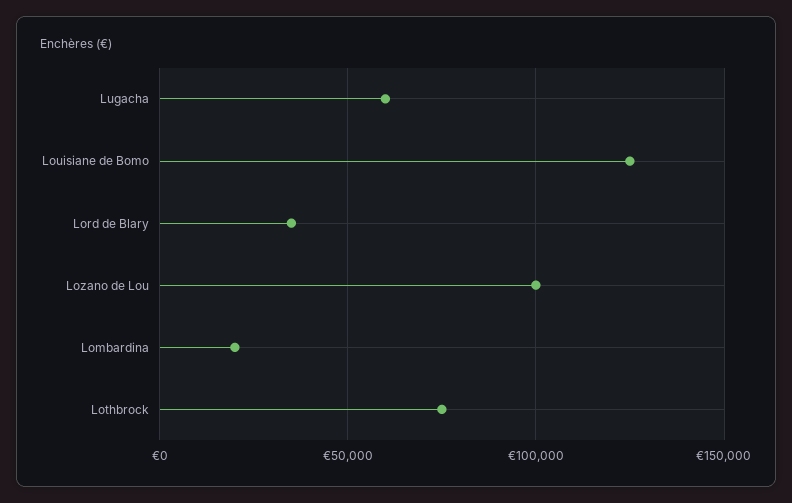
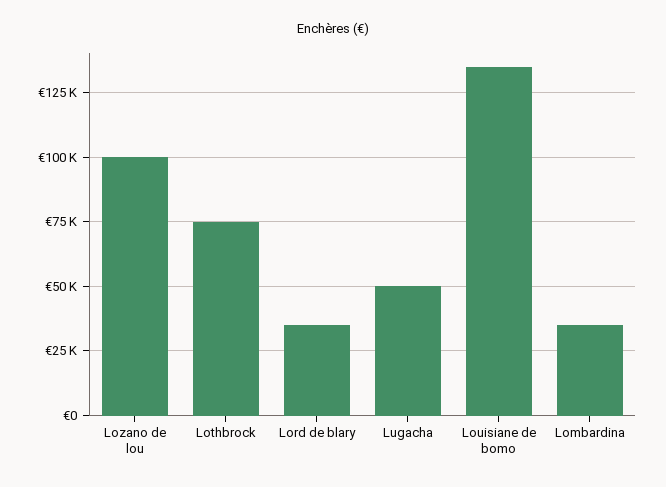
Lugacha: 60000 -> 50000
Louisiane de Bomo: 125000 -> 135000
Lombardina: 20000 -> 35000

